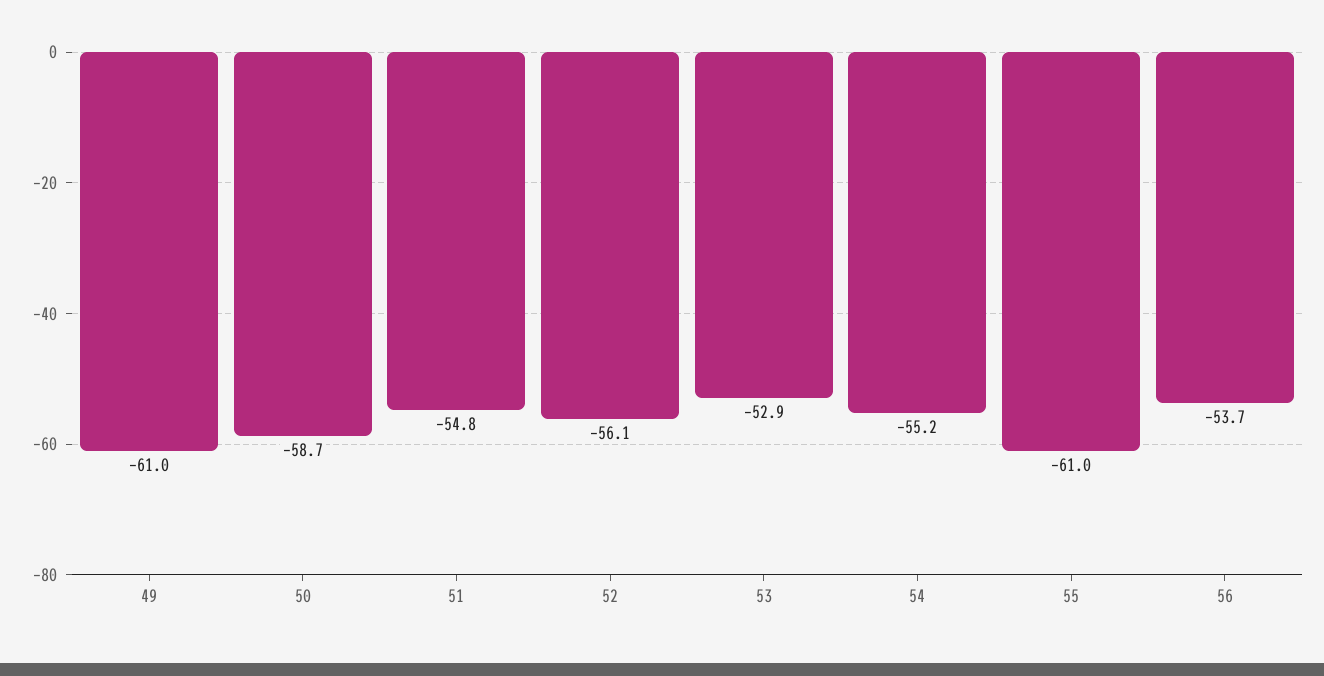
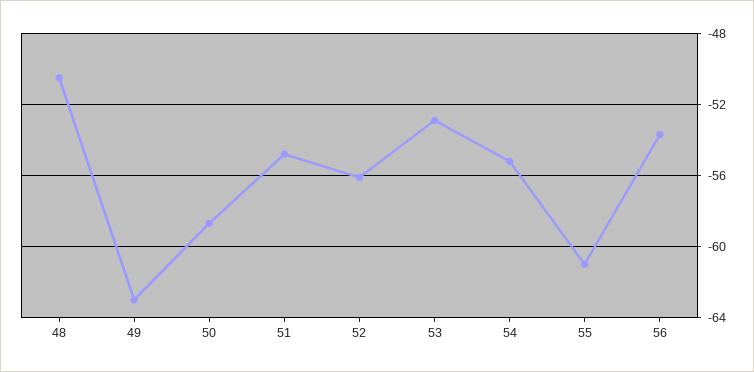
49: -61 -> -63
48: none -> -50.5

